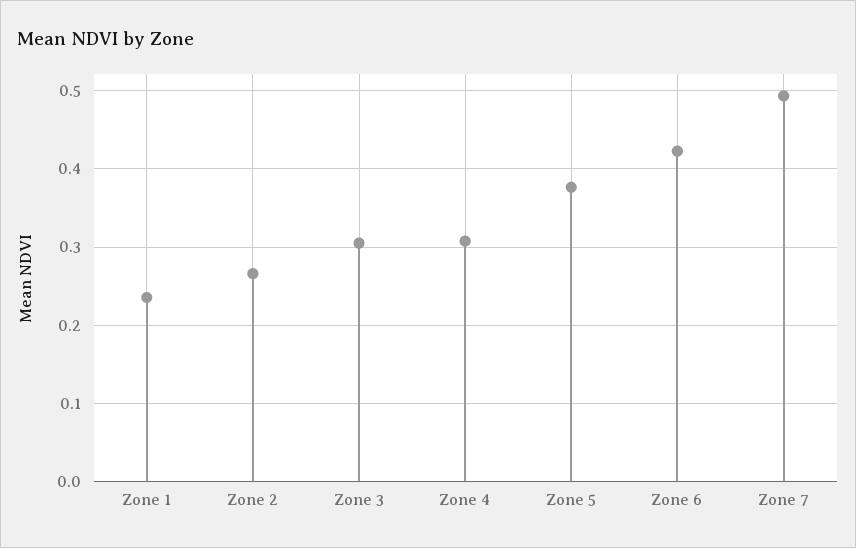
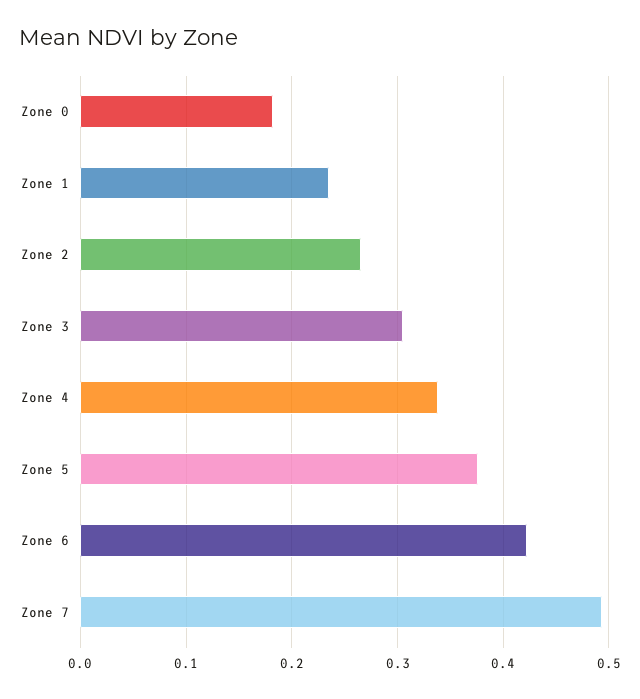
Zone 4: 0.31 -> 0.34
Zone 0: none -> 0.18

